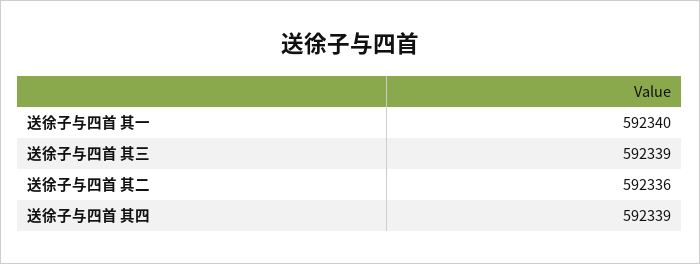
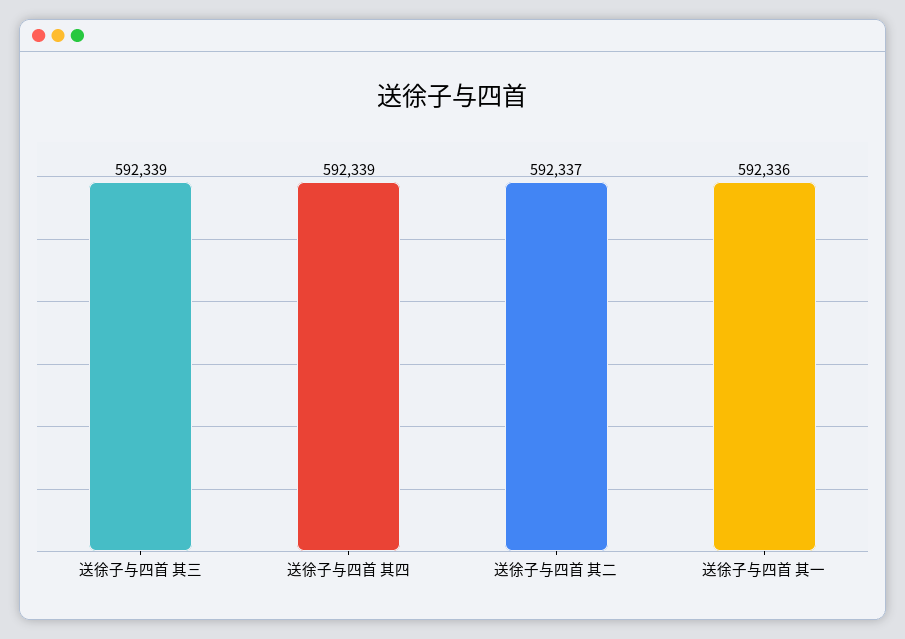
送徐子与四首 其一: 592340 -> 592336
送徐子与四首 其二: 592336 -> 592337

